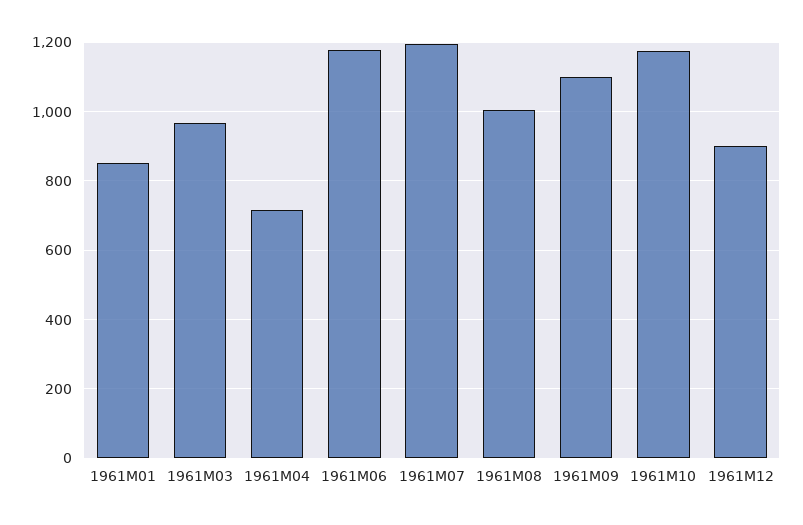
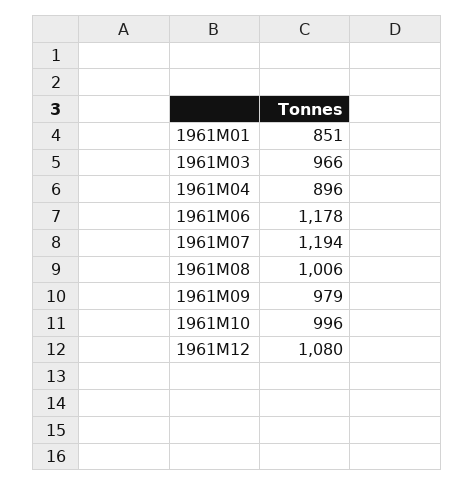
1961M04: 720 -> 896
1961M09: 1100 -> 979
1961M10: 1180 -> 996
1961M12: 900 -> 1080

